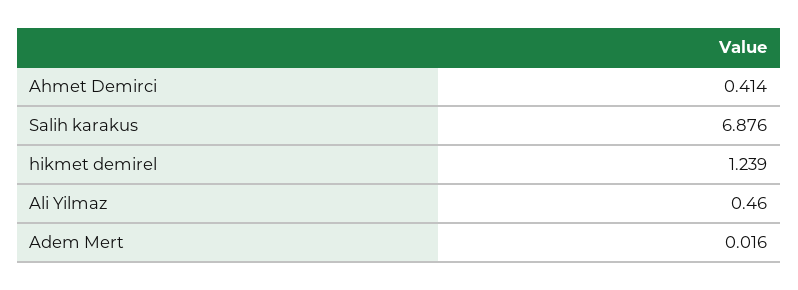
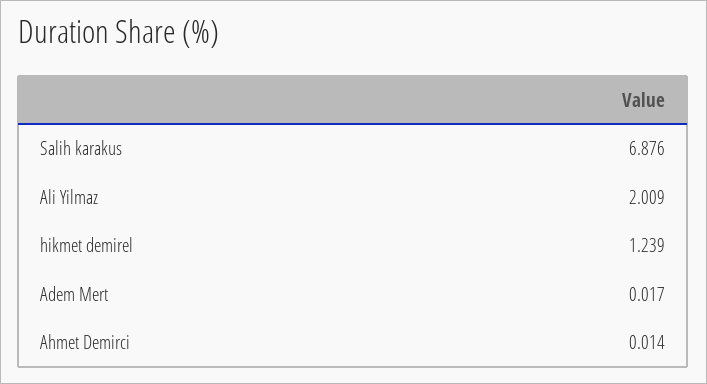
Ahmet Demirci: 0.414 -> 0.014
Ali Yilmaz: 0.46 -> 2.009
Adem Mert: 0.016 -> 0.017

